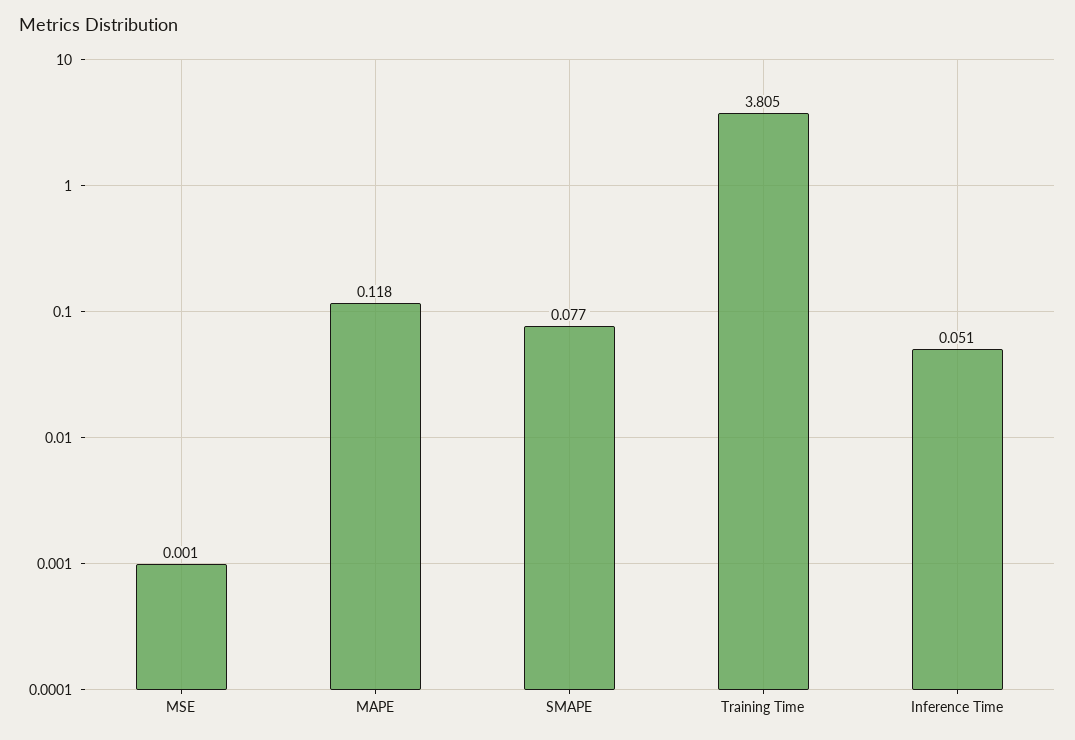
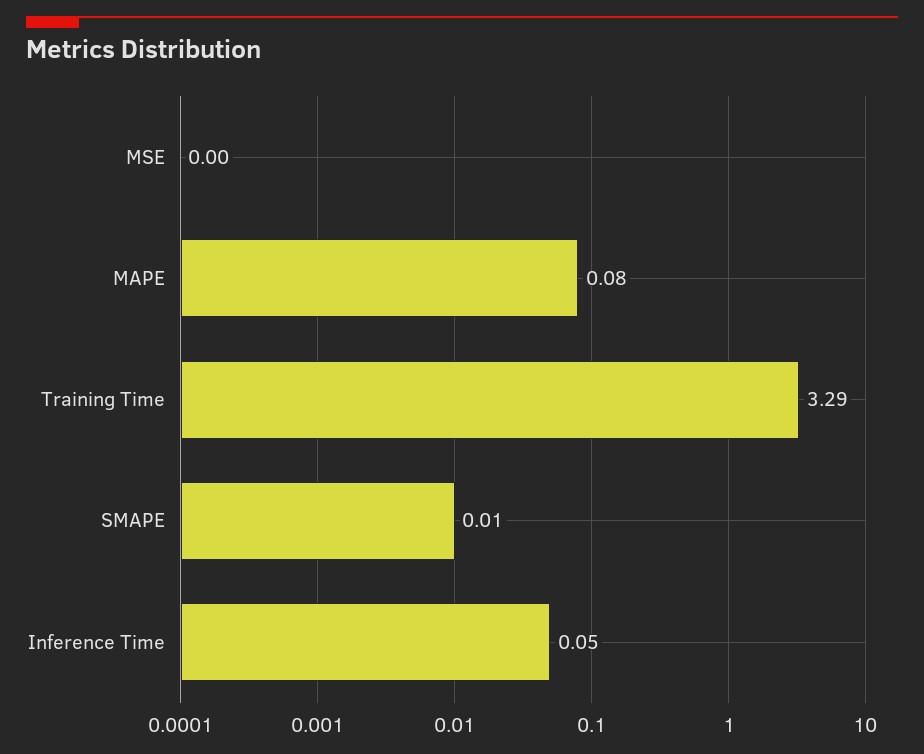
MAPE: 0.118 -> 0.08
SMAPE: 0.077 -> 0.01
Training Time: 3.805 -> 3.29

